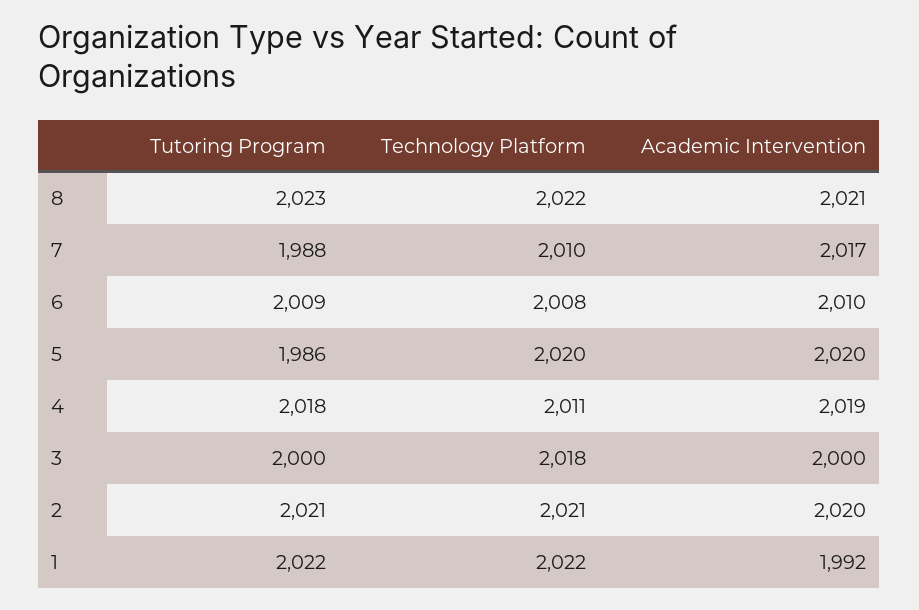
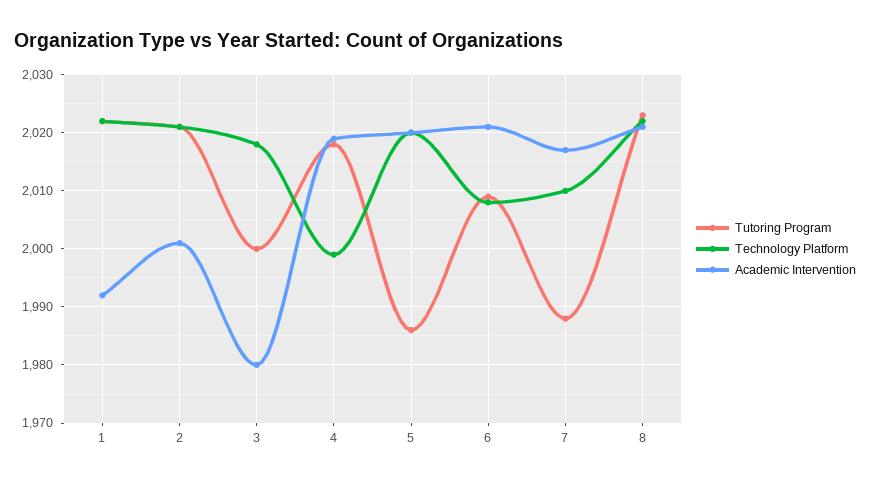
Academic Intervention, 6: 2010 -> 2020
Technology Platform, 4: 2011 -> 2000
Academic Intervention, 3: 2000 -> 1980
Academic Intervention, 2: 2020 -> 2000

